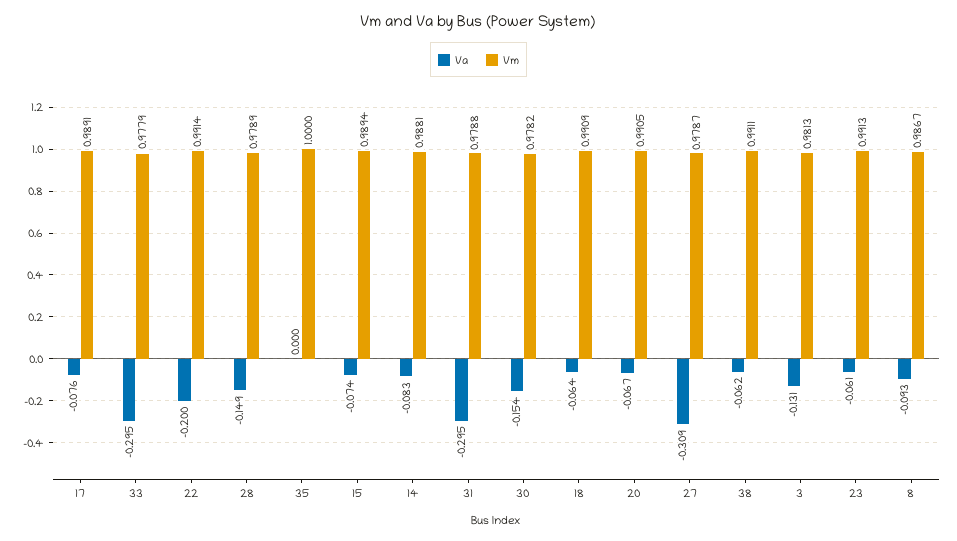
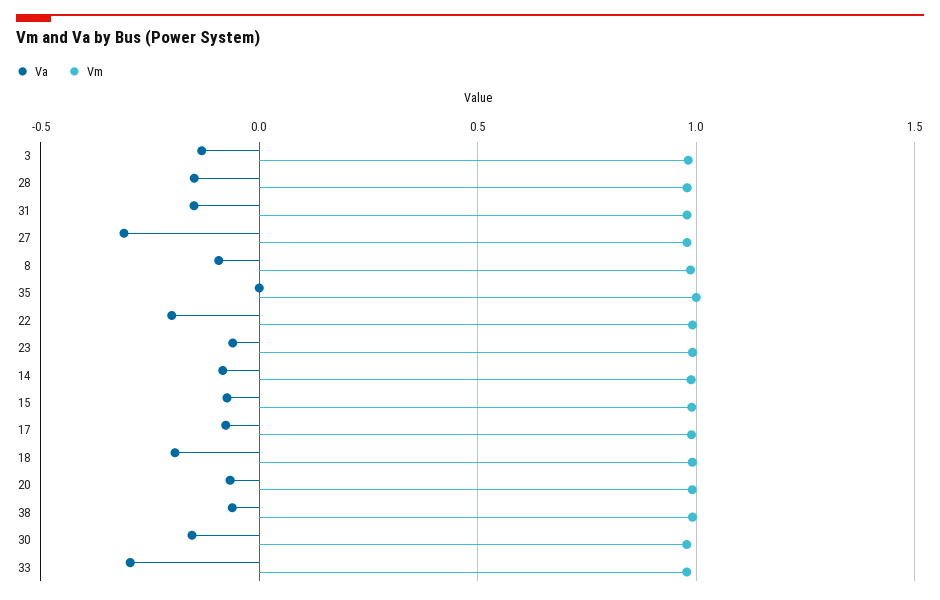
Va, 31: -0.295 -> -0.15
Va, 18: -0.064 -> -0.2

